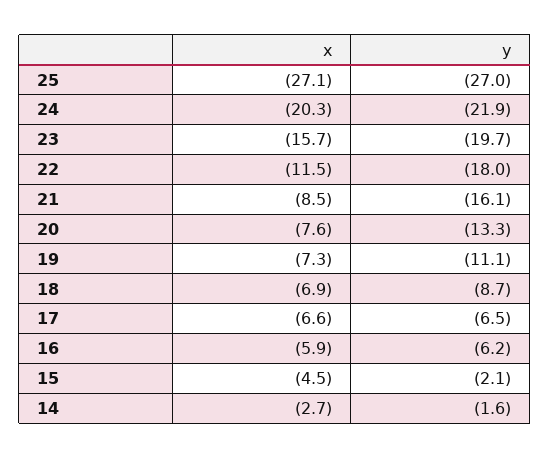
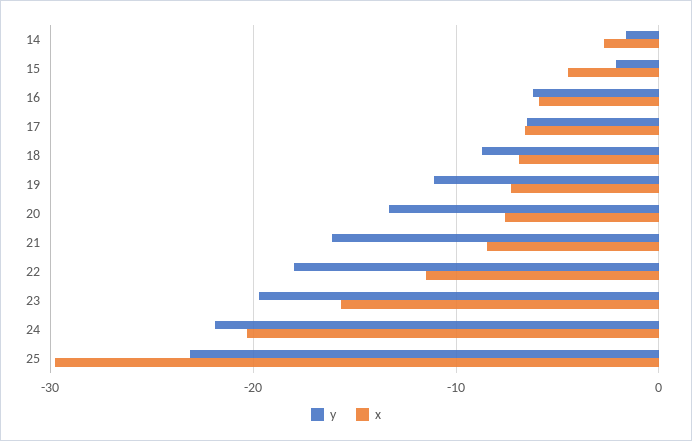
x, 25: -27.1 -> -30
y, 25: -27 -> -23

